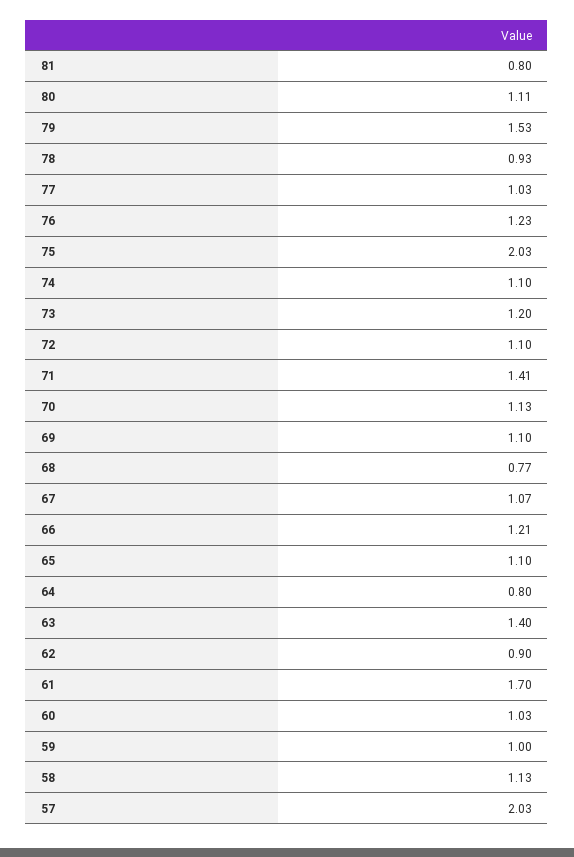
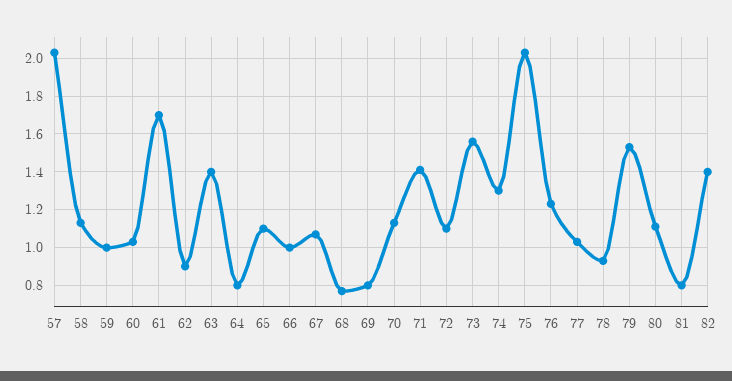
74: 1.1 -> 1.3
73: 1.2 -> 1.55
69: 1.1 -> 0.8
66: 1.21 -> 1
82: none -> 1.4

